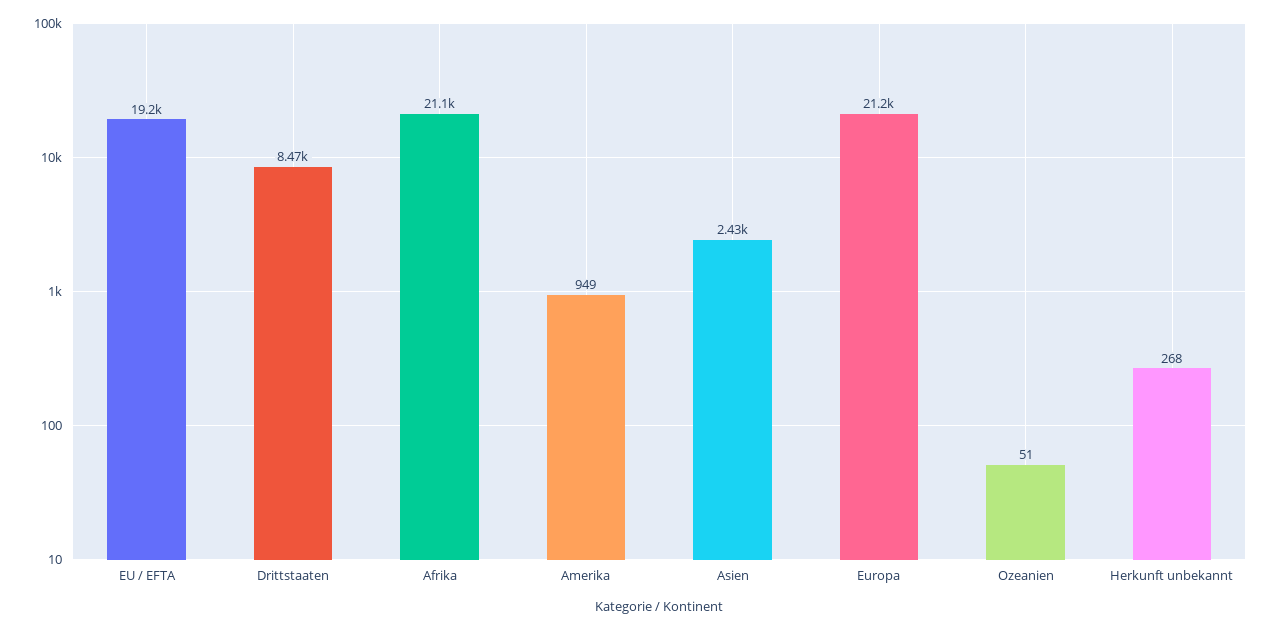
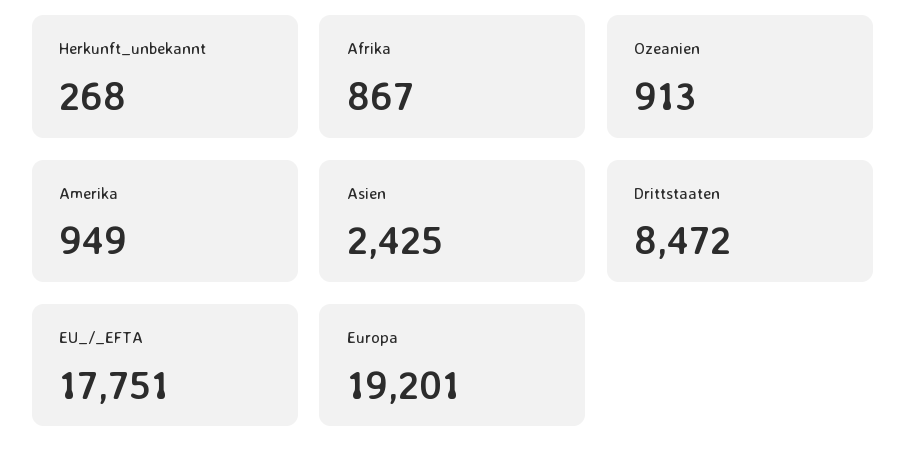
EU / EFTA: 19200 -> 17751
Afrika: 21100 -> 867
Europa: 21200 -> 19201
Ozeanien: 51 -> 913

